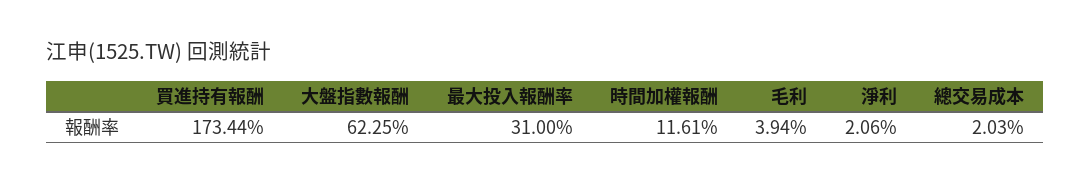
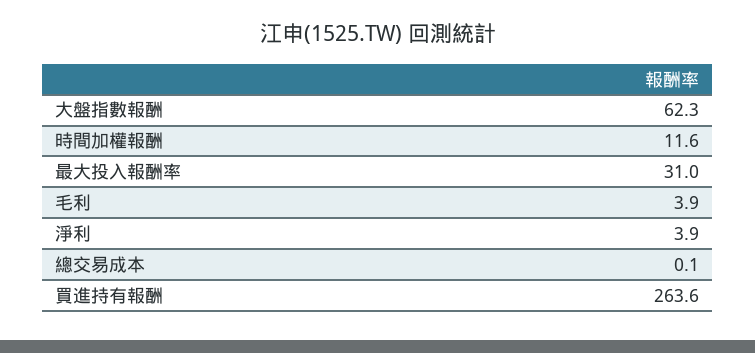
買進持有報酬: 173.44 -> 263.6
淨利: 2.06 -> 3.9
總交易成本: 2.03 -> 0.1

